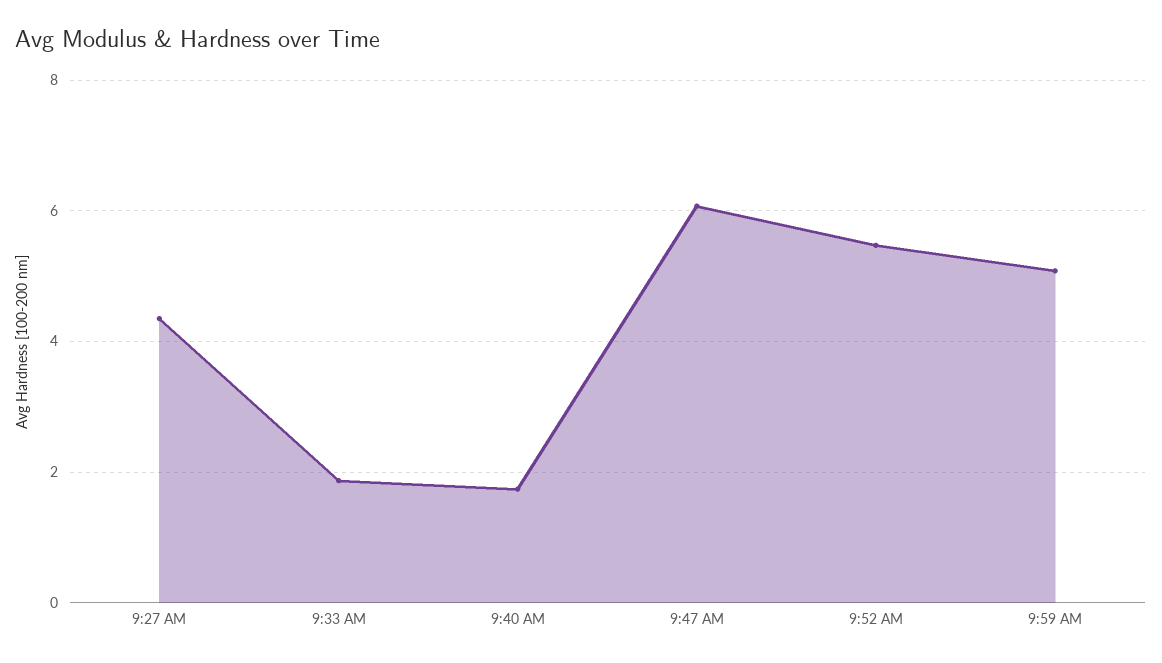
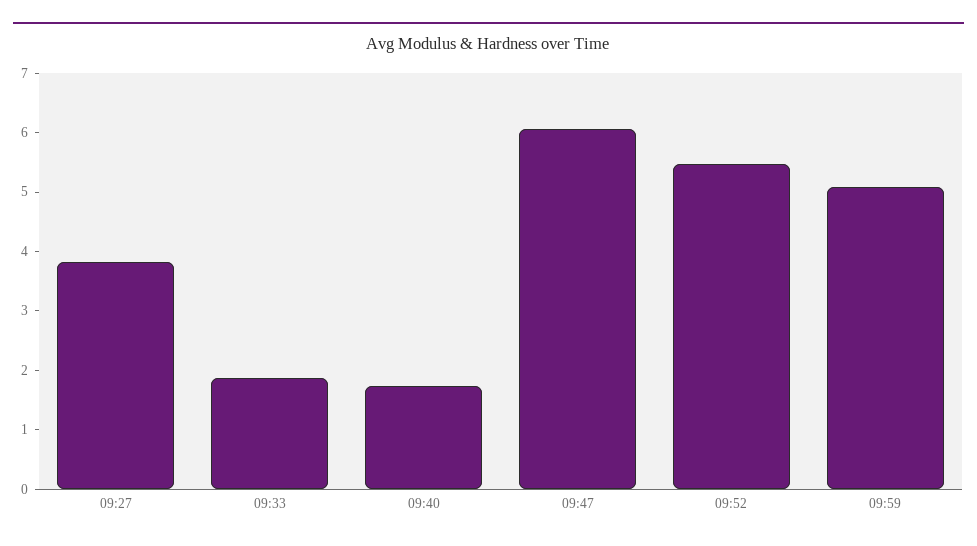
9:27 AM: 4.4 -> 3.8

